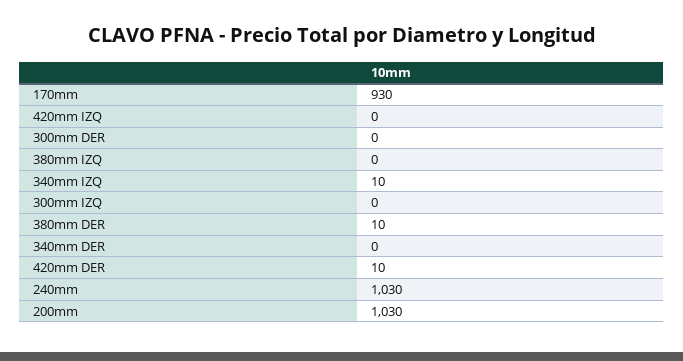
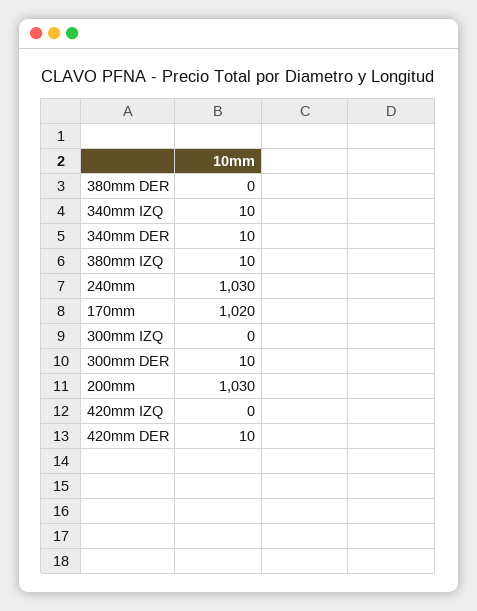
170mm: 930 -> 1020
300mm DER: 0 -> 10
380mm IZQ: 0 -> 10
380mm DER: 10 -> 0
340mm DER: 0 -> 10

